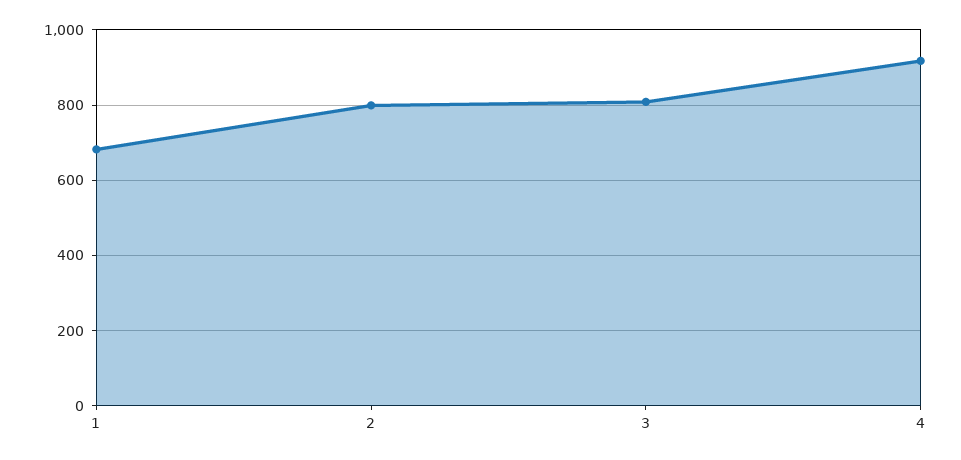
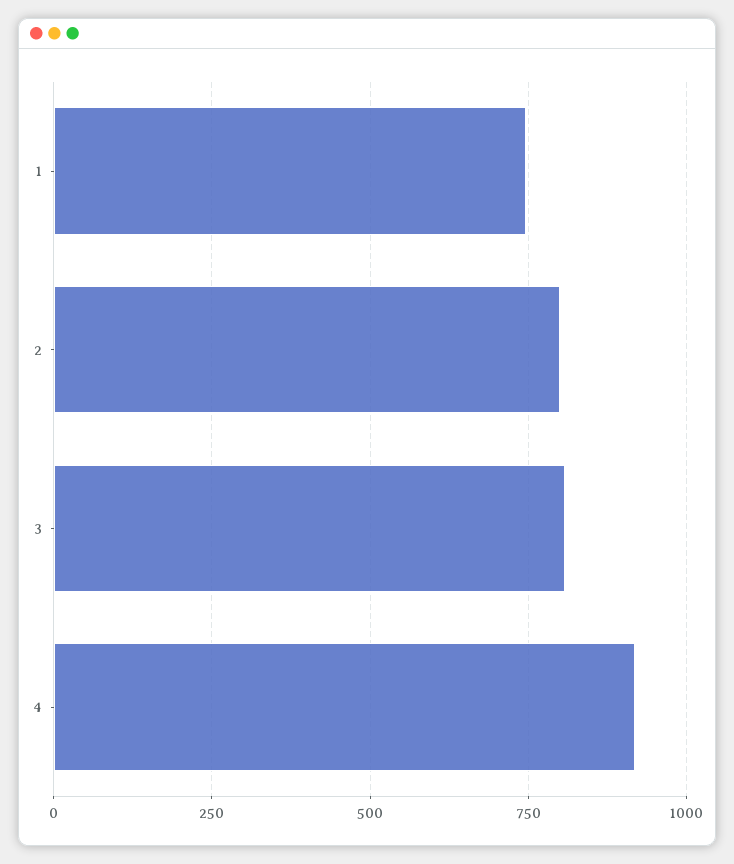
1: 680 -> 750

